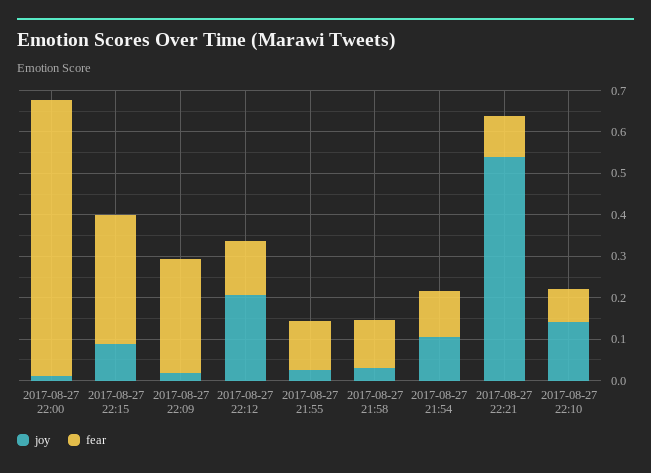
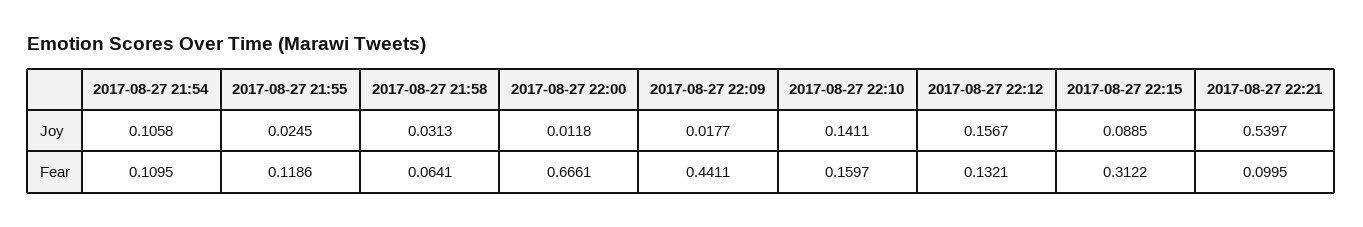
fear, 2017-08-27 22:09: 0.28 -> 0.4411
joy, 2017-08-27 22:12: 0.2 -> 0.1567
fear, 2017-08-27 21:58: 0.12 -> 0.0641
fear, 2017-08-27 22:10: 0.08 -> 0.1597

